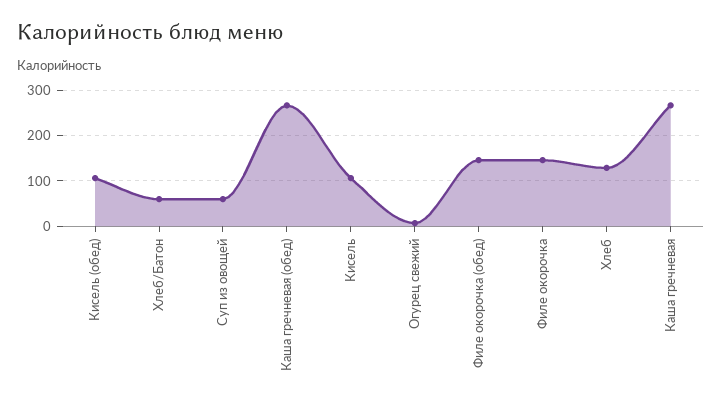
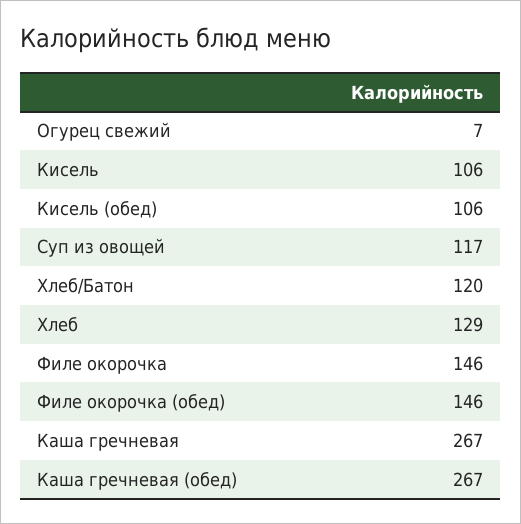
Хлеб/Батон: 60 -> 120
Суп из овощей: 60 -> 117

